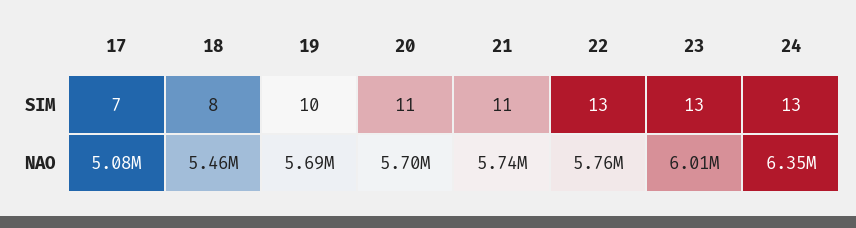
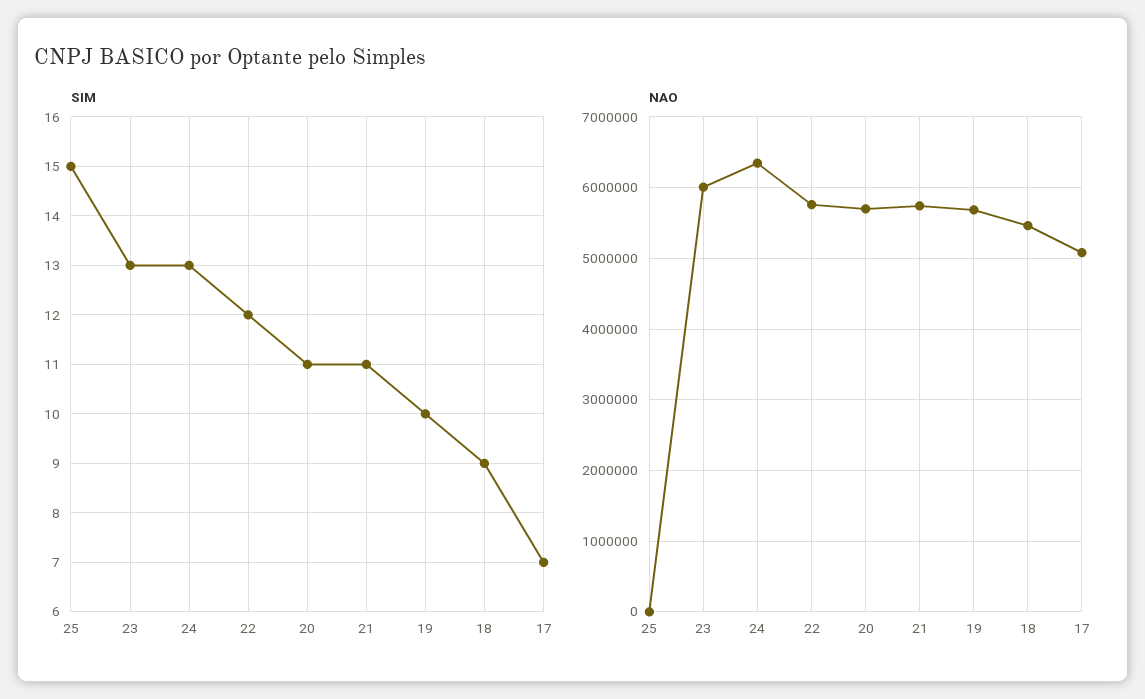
SIM, 18: 8 -> 9
SIM, 22: 13 -> 12
SIM, 25: none -> 15
NAO, 25: none -> 0

